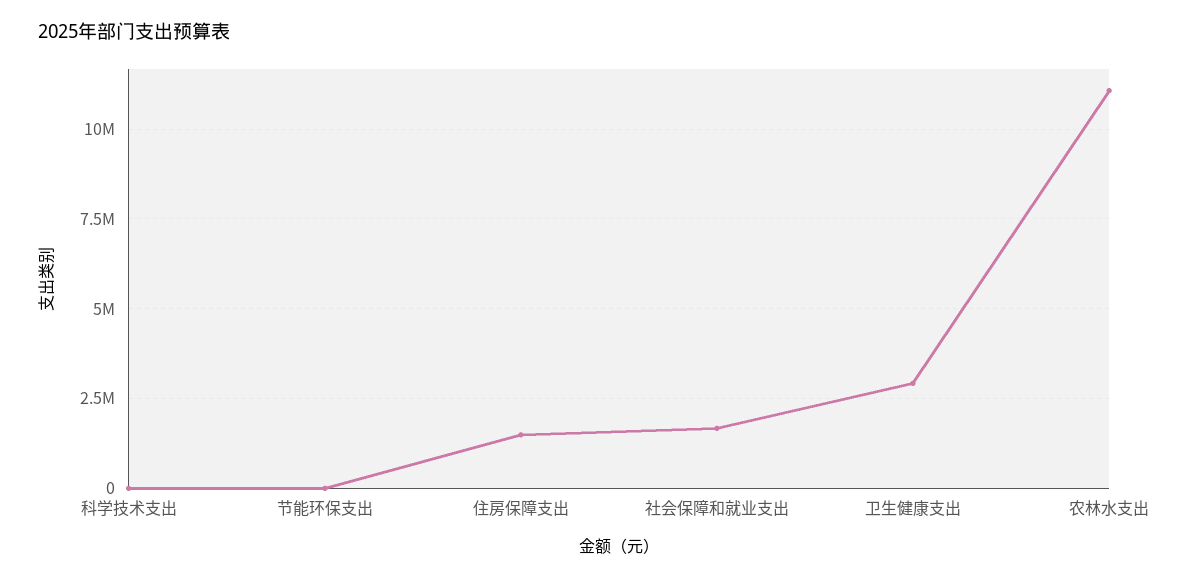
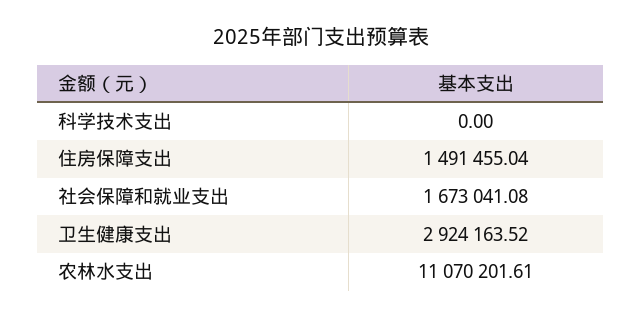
节能环保支出: 0 -> none

